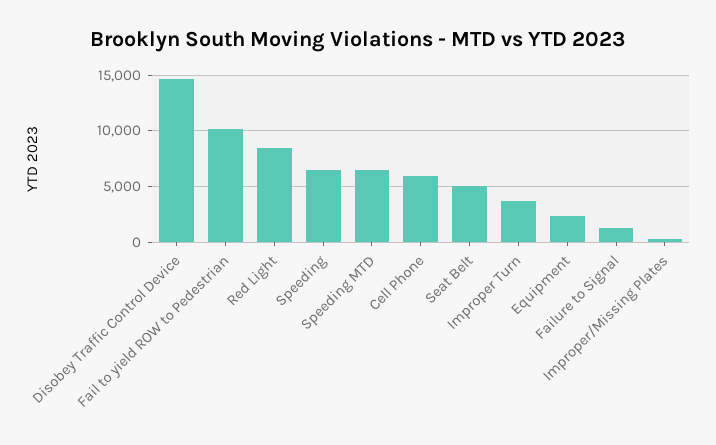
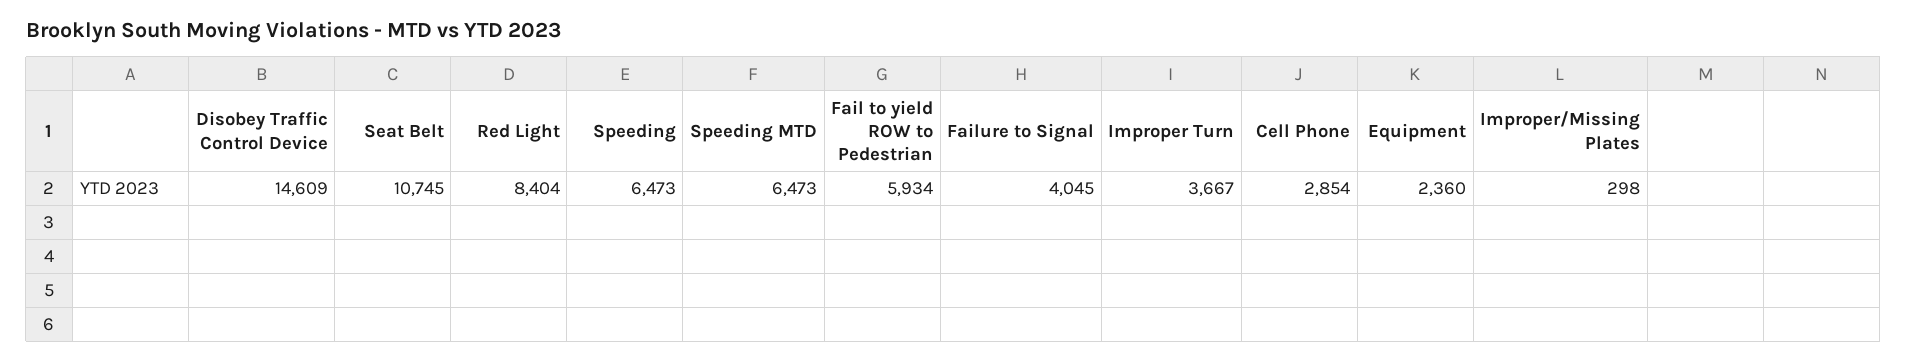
Fail to yield ROW to Pedestrian: 10000 -> 5934
Cell Phone: 6000 -> 2854
Seat Belt: 5000 -> 10745
Failure to Signal: 1000 -> 4045

